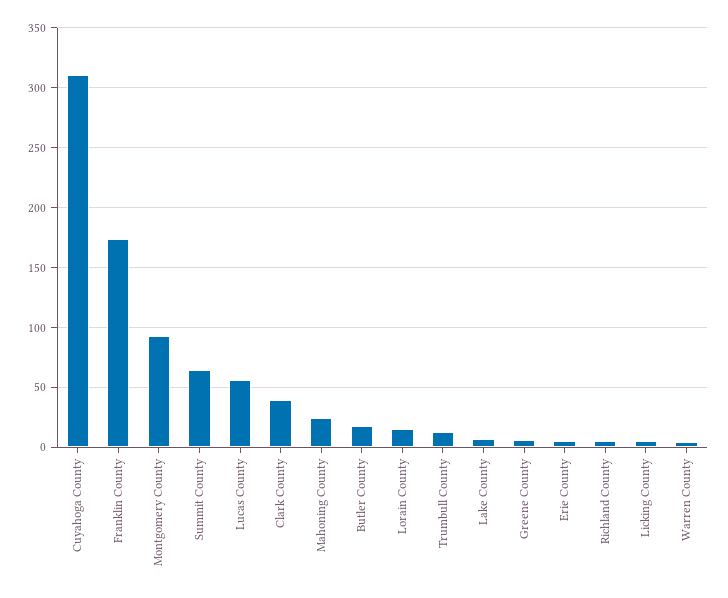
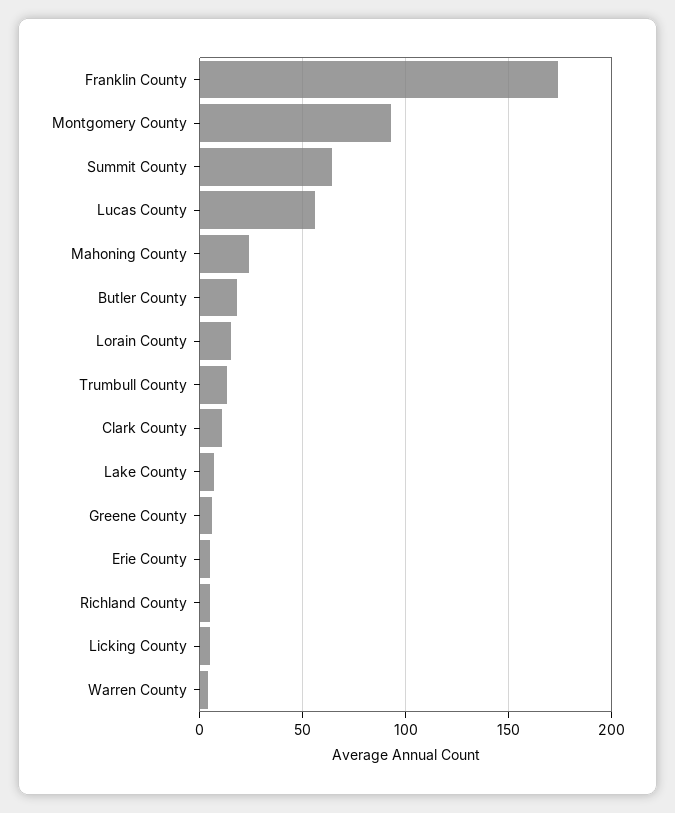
Cuyahoga County: 310 -> none
Clark County: 40 -> 10

